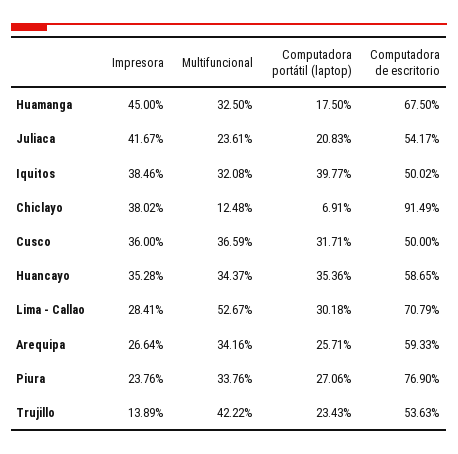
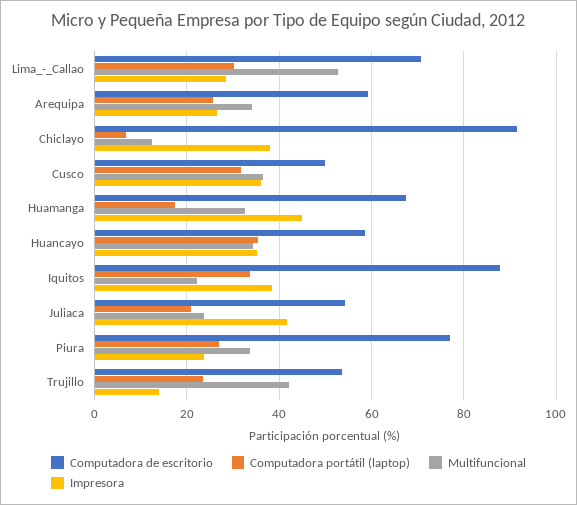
Multifuncional, Iquitos: 32.08 -> 22
Computadora portátil (laptop), Iquitos: 39.77 -> 34
Computadora de escritorio, Iquitos: 50.02 -> 88

